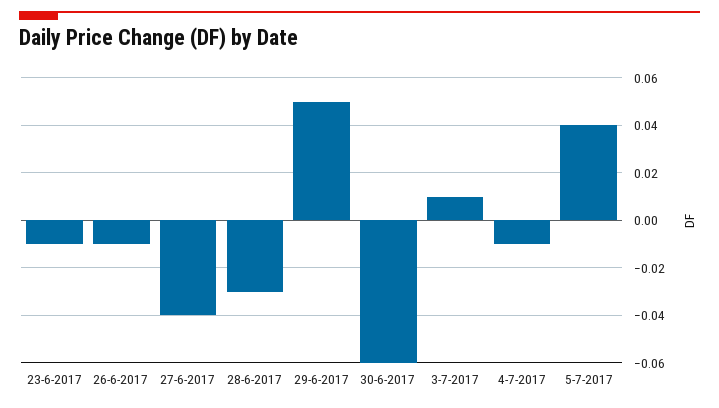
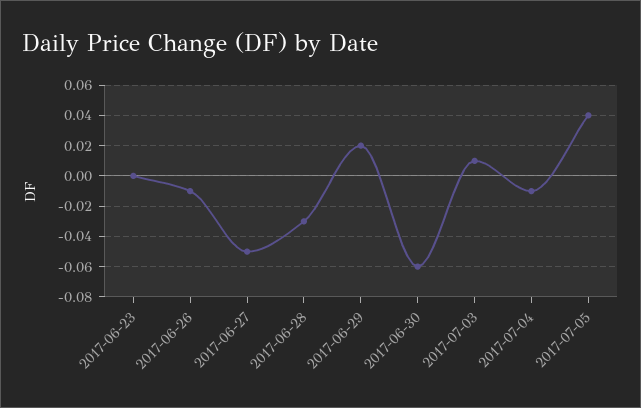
23-6-2017: -0.01 -> 0
27-6-2017: -0.04 -> -0.05
29-6-2017: 0.05 -> 0.02

